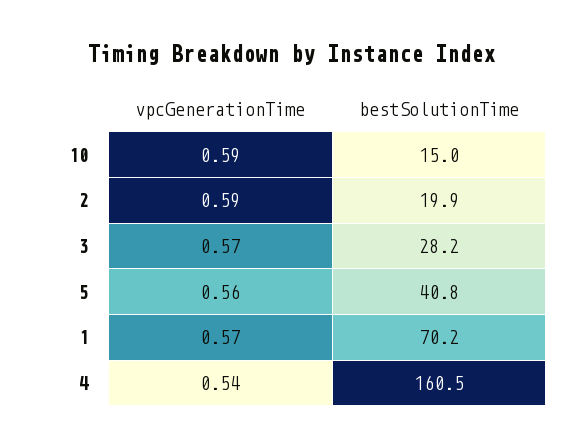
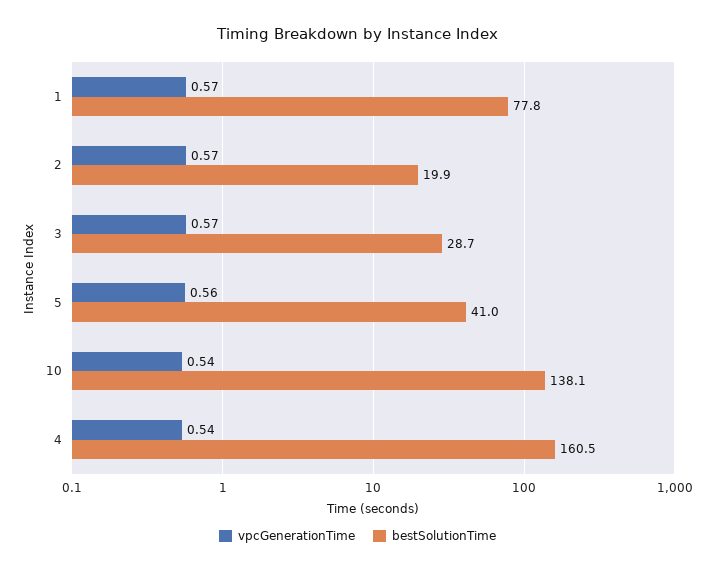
vpcGenerationTime, 10: 0.59 -> 0.54
bestSolutionTime, 10: 15 -> 138.1
vpcGenerationTime, 2: 0.59 -> 0.57
bestSolutionTime, 3: 28.2 -> 28.7
bestSolutionTime, 5: 40.8 -> 41
bestSolutionTime, 1: 70.2 -> 77.8

